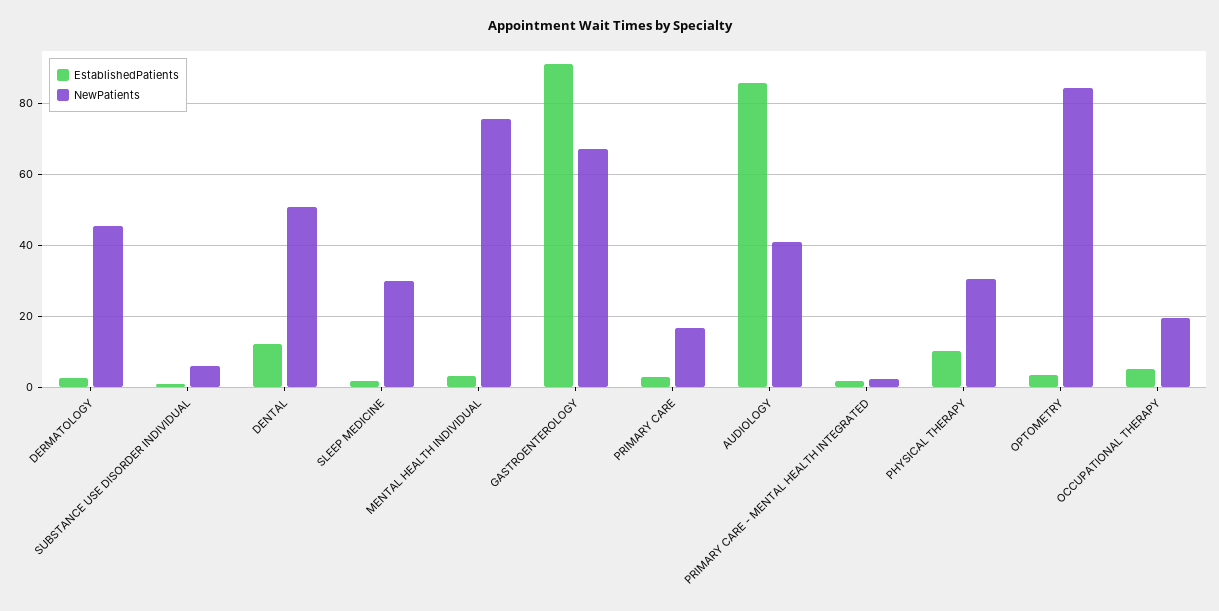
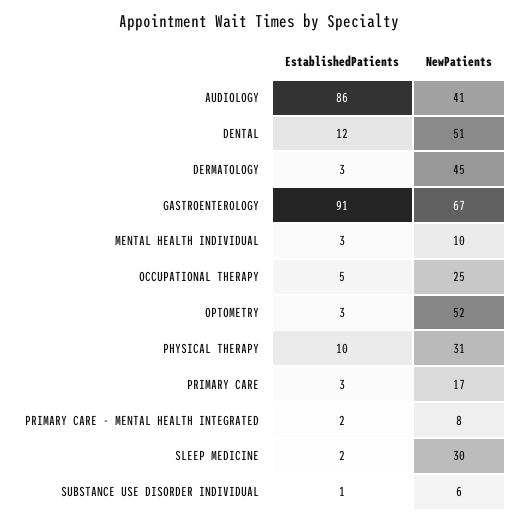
NewPatients, MENTAL HEALTH INDIVIDUAL: 76 -> 10
NewPatients, PRIMARY CARE - MENTAL HEALTH INTEGRATED: 2 -> 8
NewPatients, OPTOMETRY: 84 -> 52
NewPatients, OCCUPATIONAL THERAPY: 20 -> 25

